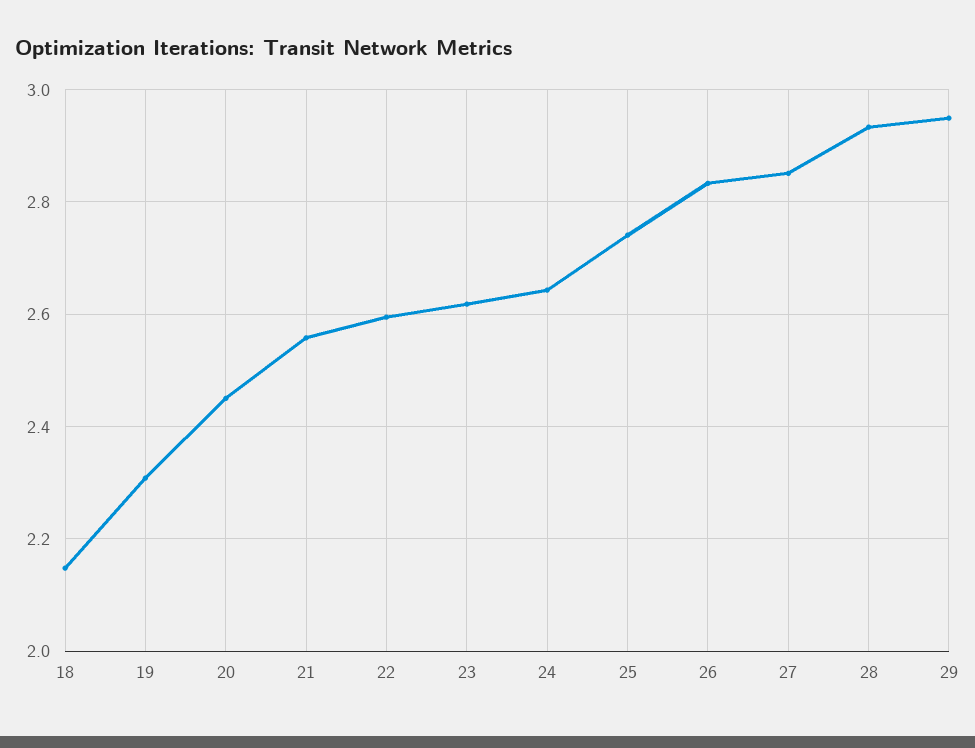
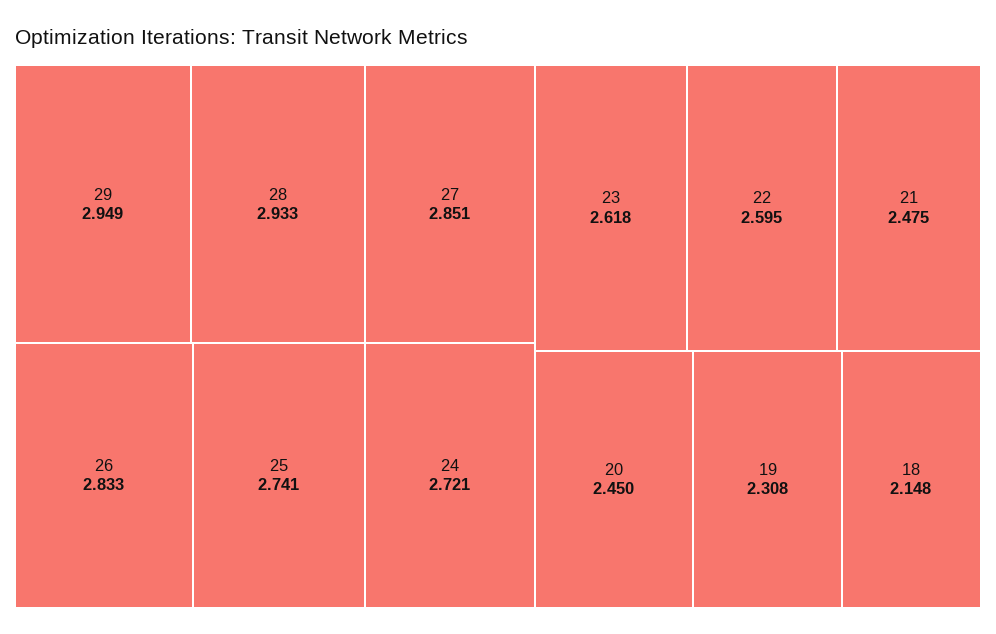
21: 2.56 -> 2.475
24: 2.64 -> 2.721

